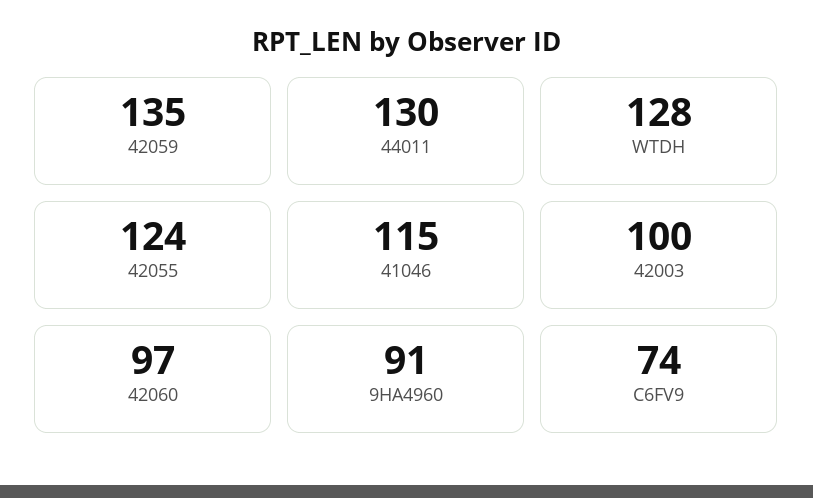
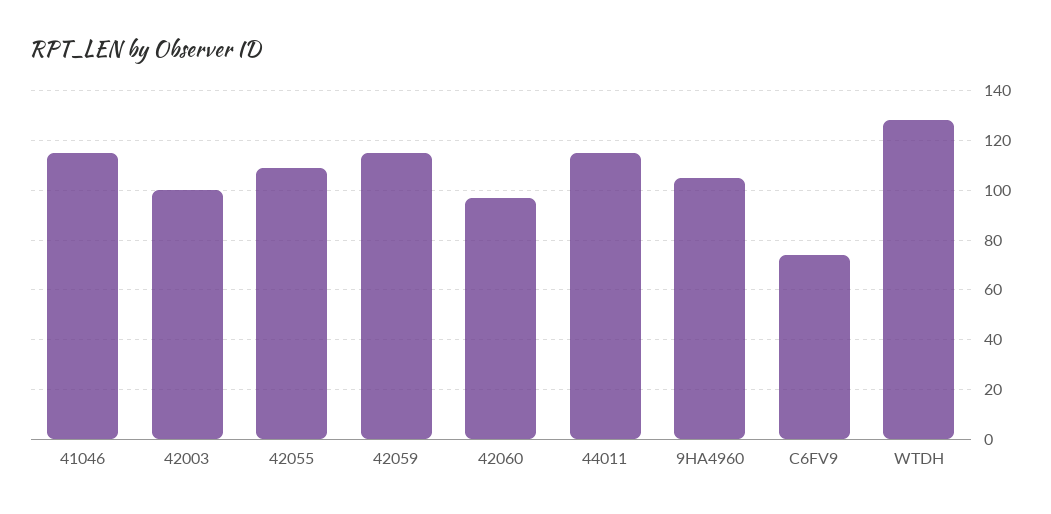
42059: 135 -> 115
44011: 130 -> 115
42055: 124 -> 110
9HA4960: 91 -> 105

